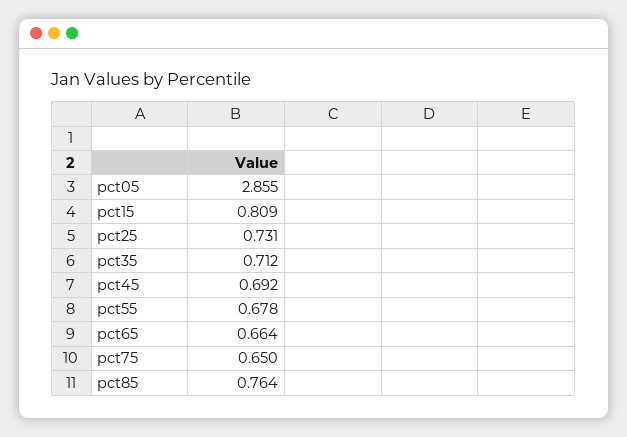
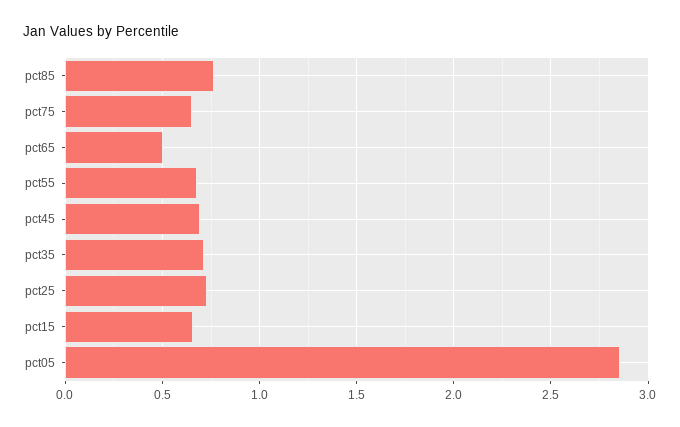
pct15: 0.809 -> 0.65
pct65: 0.664 -> 0.5

